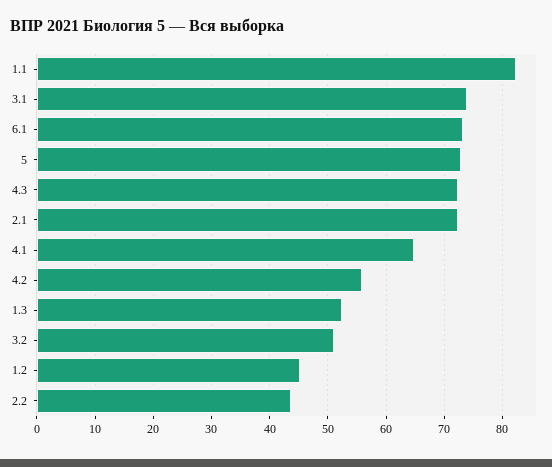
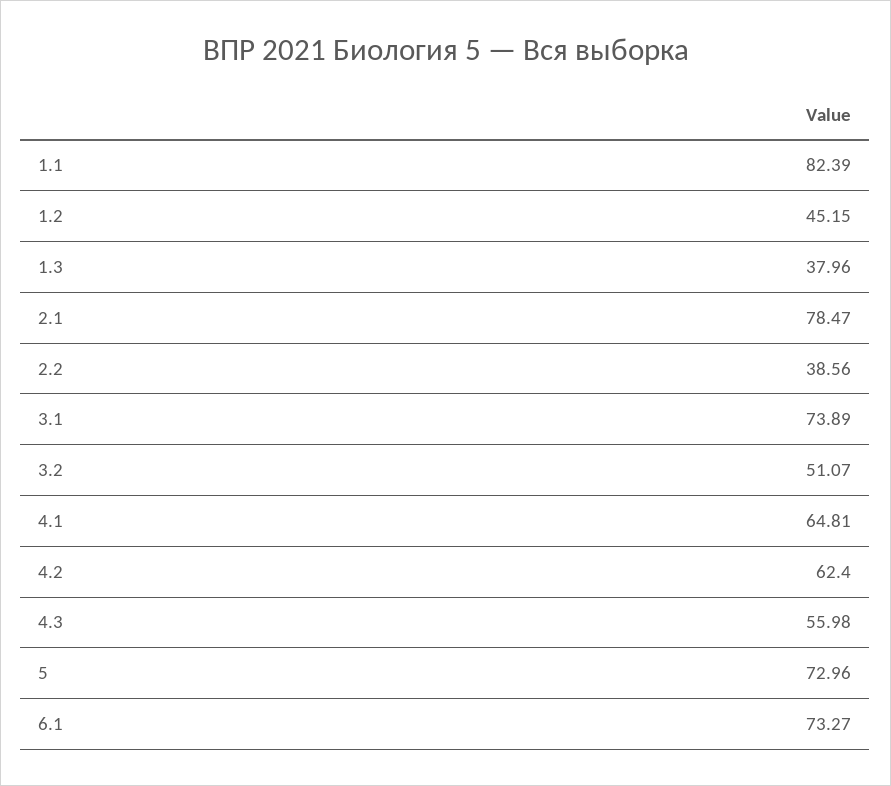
4.3: 72 -> 55.98
2.1: 72 -> 78.47
4.2: 56 -> 62.4
1.3: 52 -> 37.96
2.2: 44 -> 38.56

